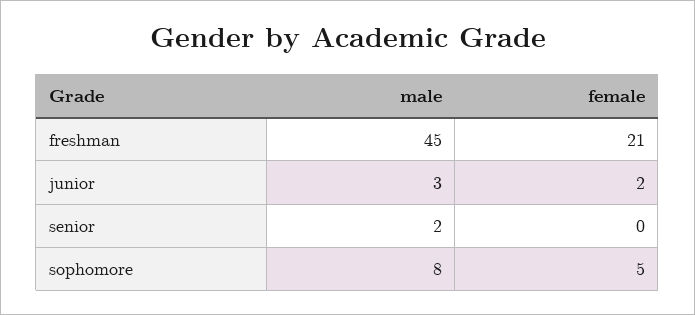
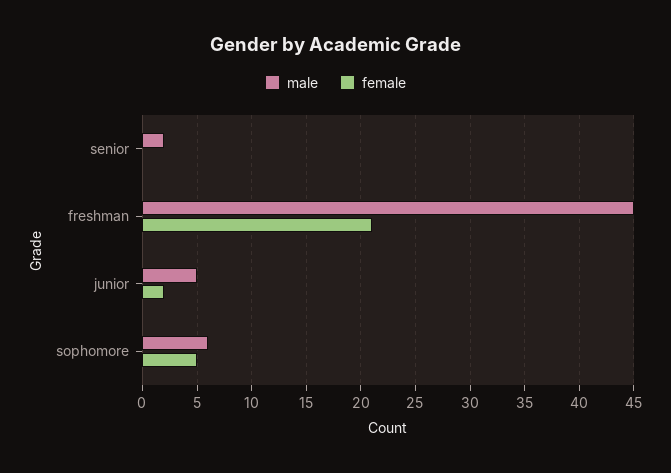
male, junior: 3 -> 5
male, sophomore: 8 -> 6

